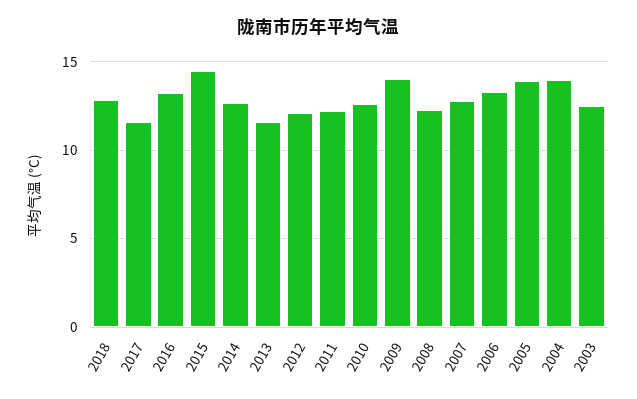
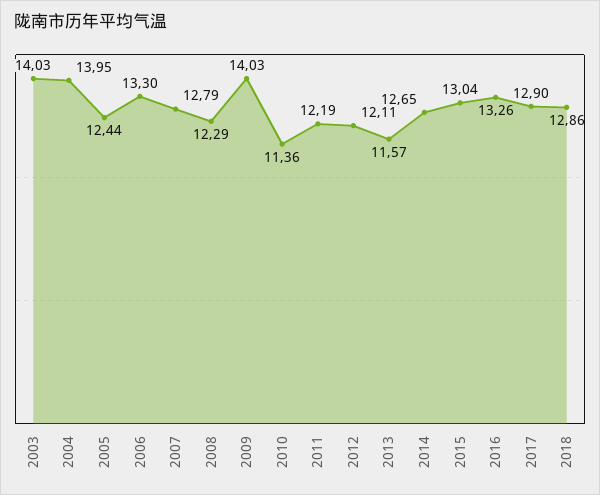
2017: 11.5 -> 12.9
2015: 14.5 -> 13.04
2010: 12.5 -> 11.36
2005: 14 -> 12.44
2003: 12.5 -> 14.03

